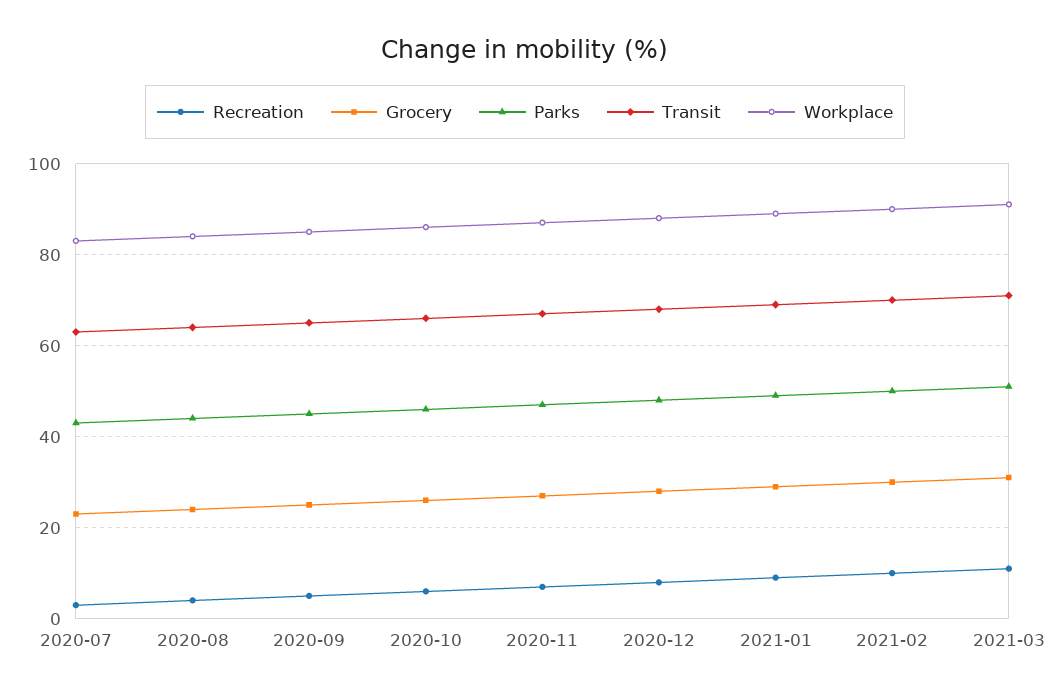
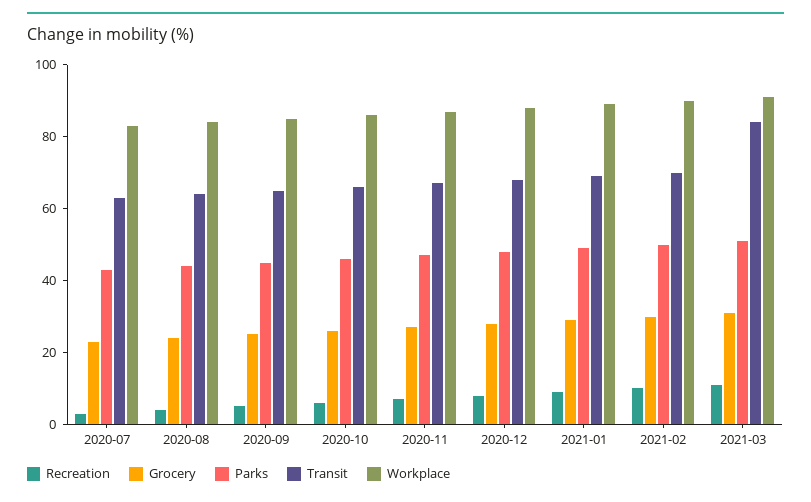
Transit, 2021-03: 70 -> 85

